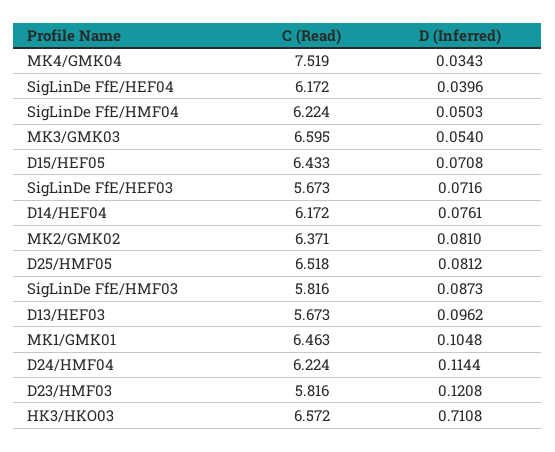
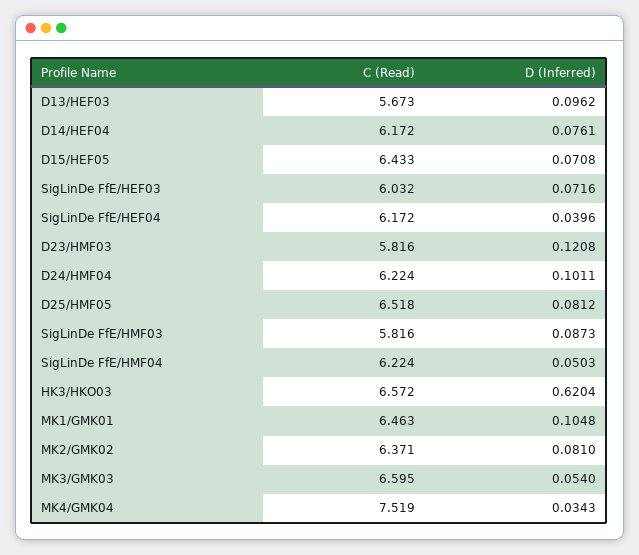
C (Read), SigLinDe FfE/HEF03: 5.673 -> 6.032
D (Inferred), D24/HMF04: 0.1144 -> 0.1011
D (Inferred), HK3/HKO03: 0.7108 -> 0.6204

